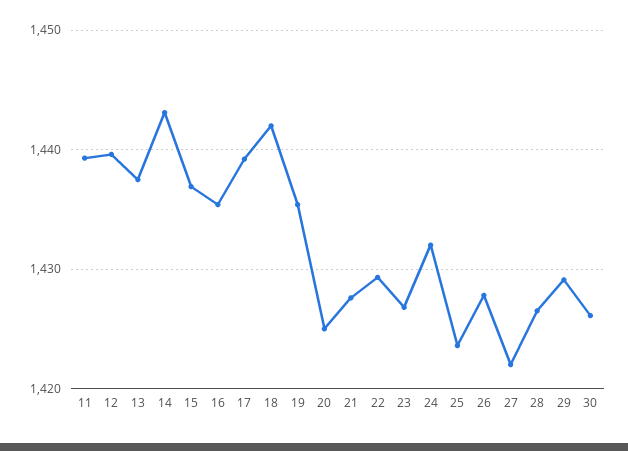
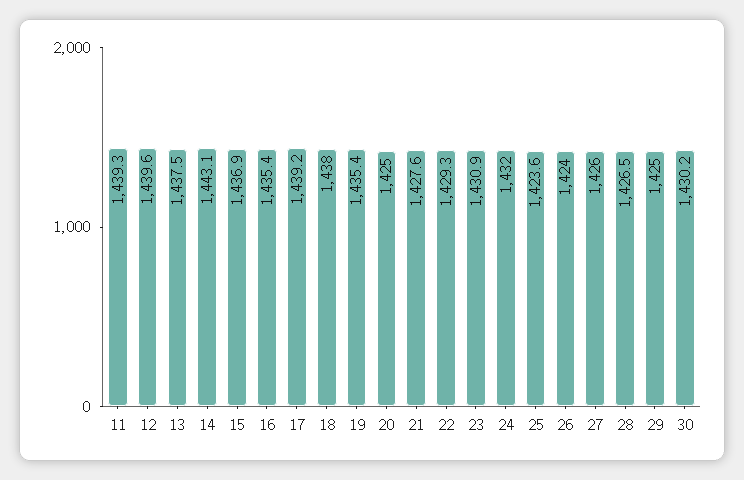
18: 1442 -> 1438
23: 1427 -> 1430.9
26: 1428 -> 1424
27: 1422 -> 1426
29: 1429 -> 1425
30: 1426 -> 1430.2

